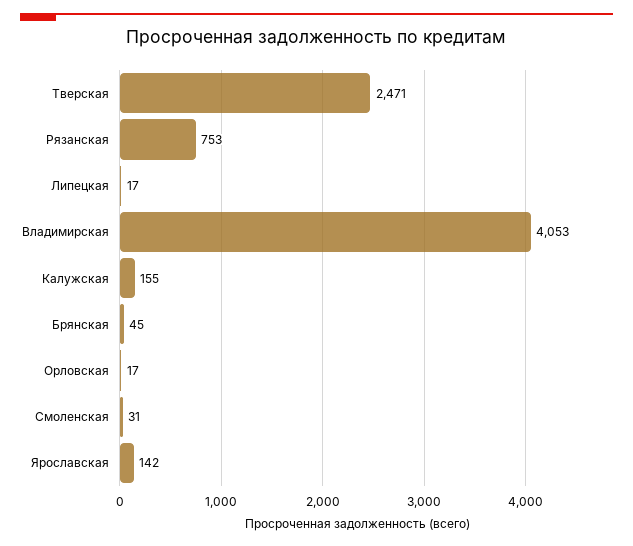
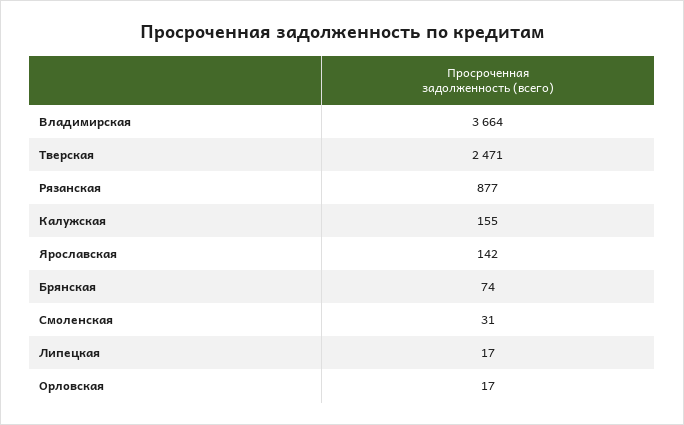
Рязанская: 753 -> 877
Владимирская: 4053 -> 3664
Брянская: 45 -> 74

